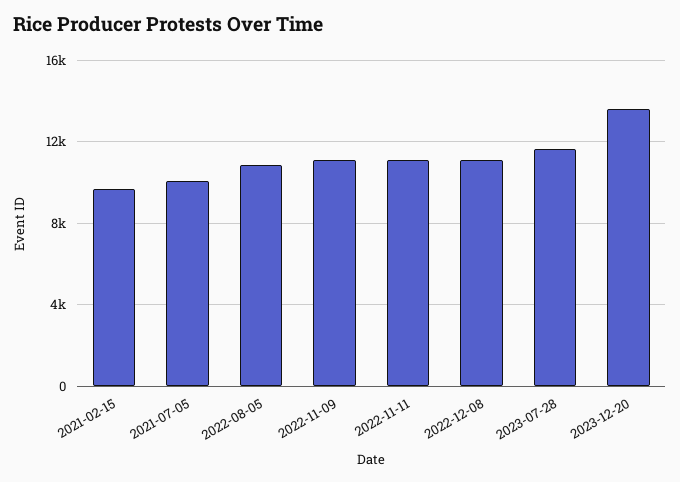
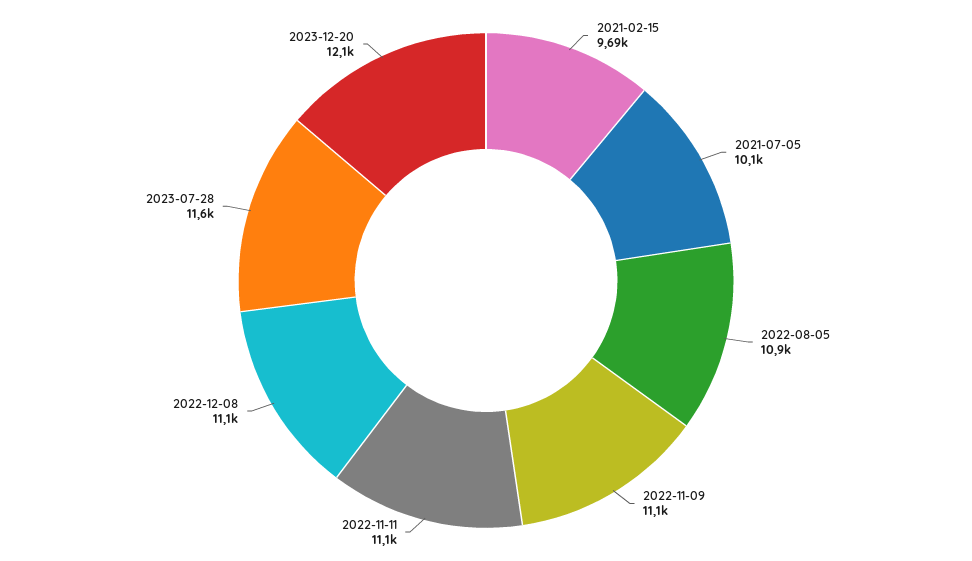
2023-12-20: 13500 -> 12100

